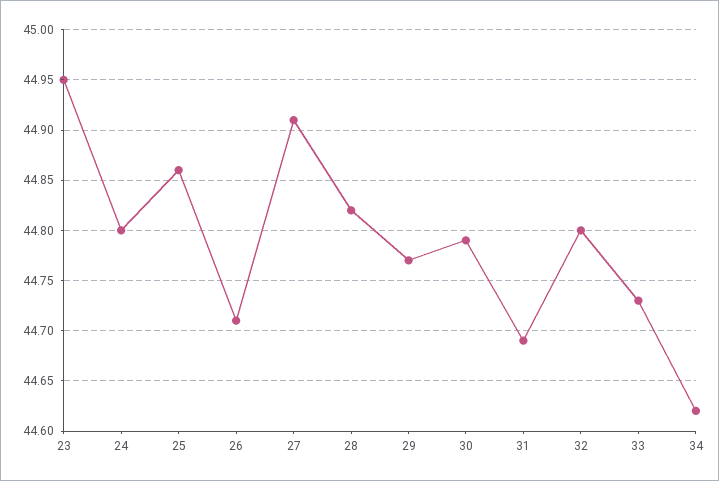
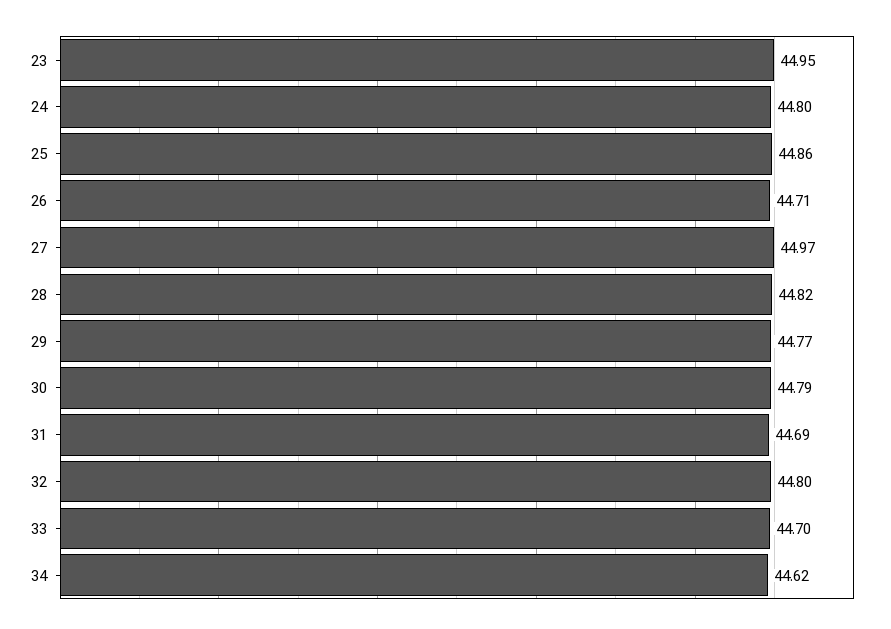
27: 44.91 -> 44.97
33: 44.73 -> 44.7

